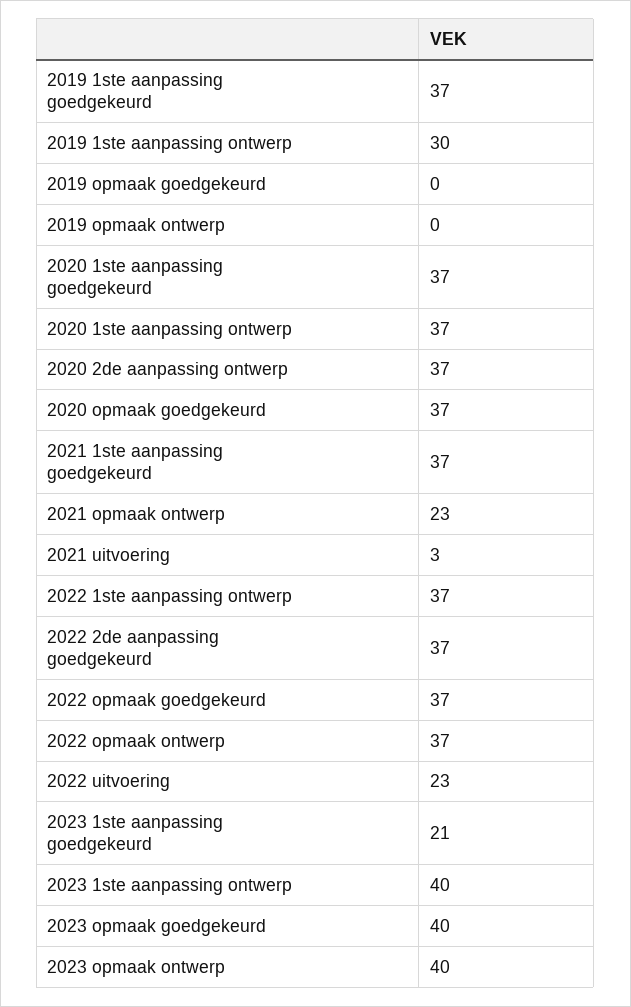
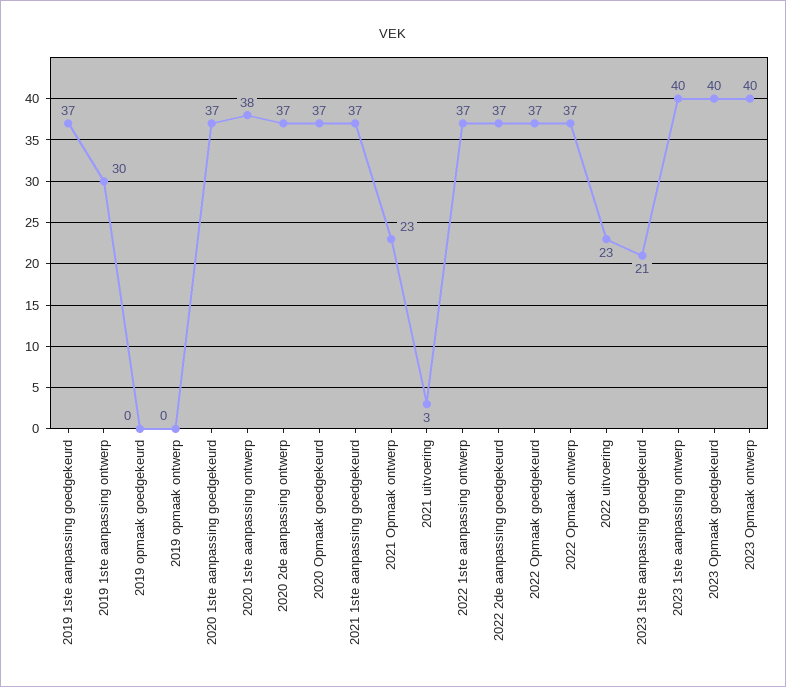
2020 1ste aanpassing ontwerp: 37 -> 38

